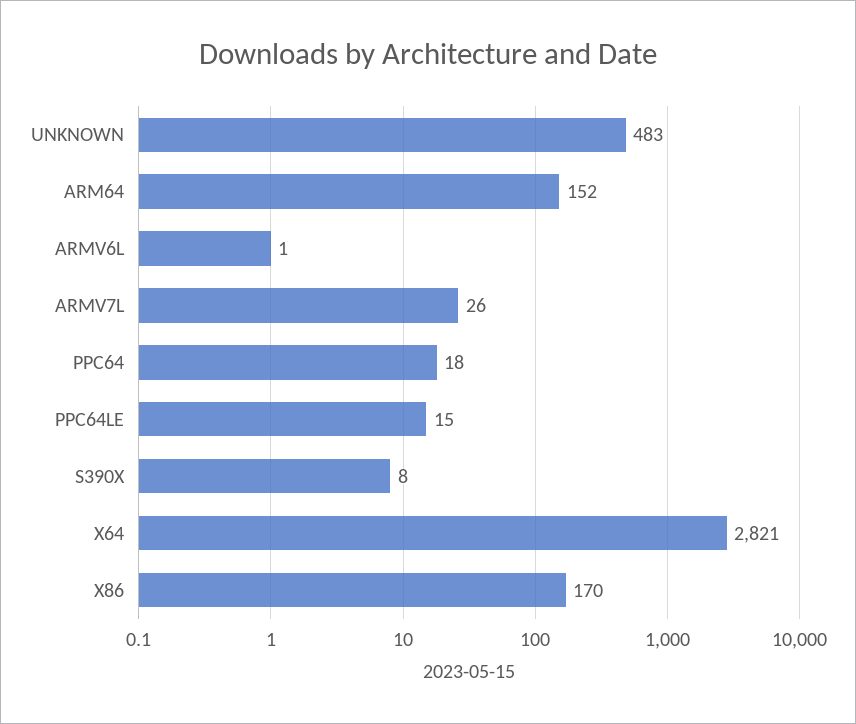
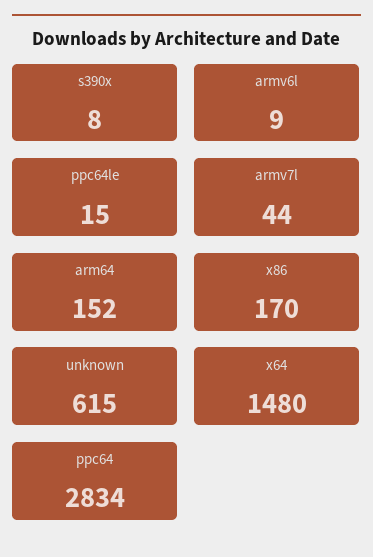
UNKNOWN: 483 -> 615
ARMV6L: 1 -> 9
ARMV7L: 26 -> 44
PPC64: 18 -> 2834
X64: 2821 -> 1480

